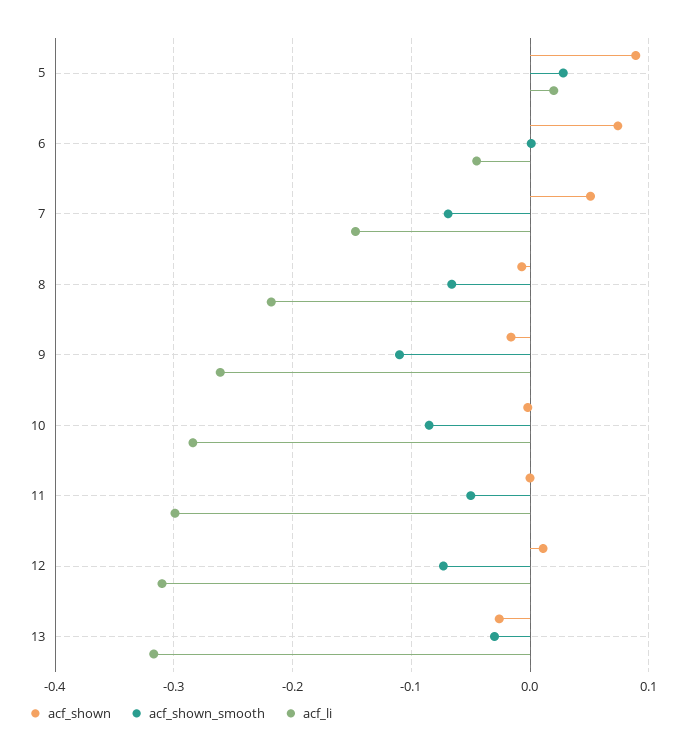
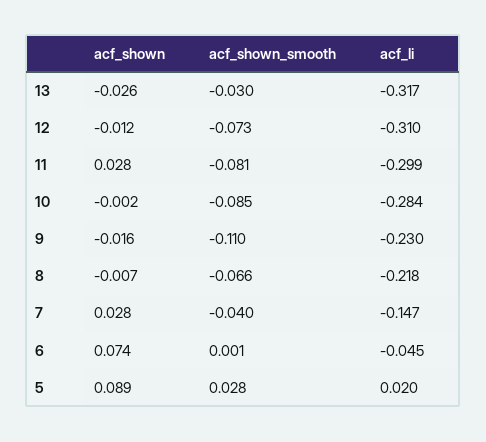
acf_shown, 7: 0.05 -> 0.028
acf_shown_smooth, 7: -0.07 -> -0.04
acf_li, 9: -0.26 -> -0.23
acf_shown, 11: 0 -> 0.028
acf_shown_smooth, 11: -0.05 -> -0.081
acf_shown, 12: 0.01 -> -0.012

